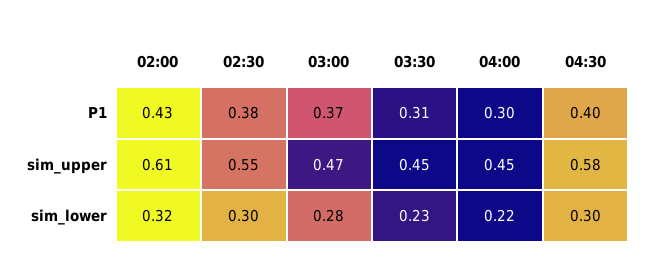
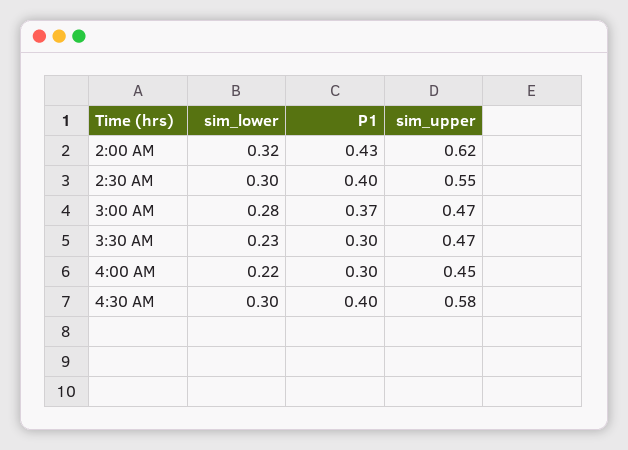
02:30, P1: 0.38 -> 0.4
03:30, P1: 0.31 -> 0.3
02:00, sim_upper: 0.61 -> 0.62
03:30, sim_upper: 0.45 -> 0.47

